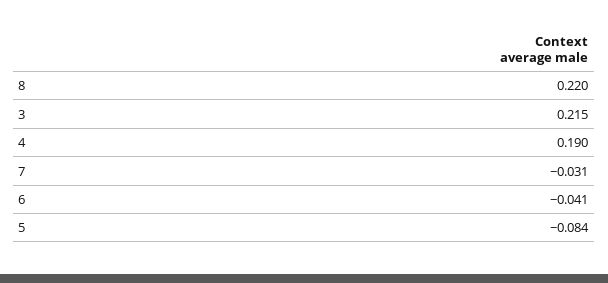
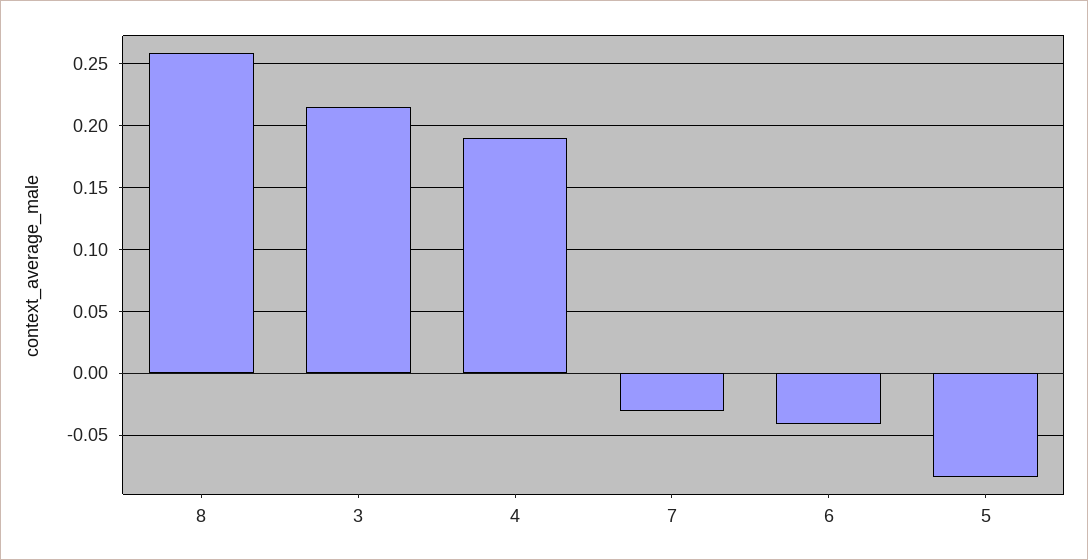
8: 0.22 -> 0.26

